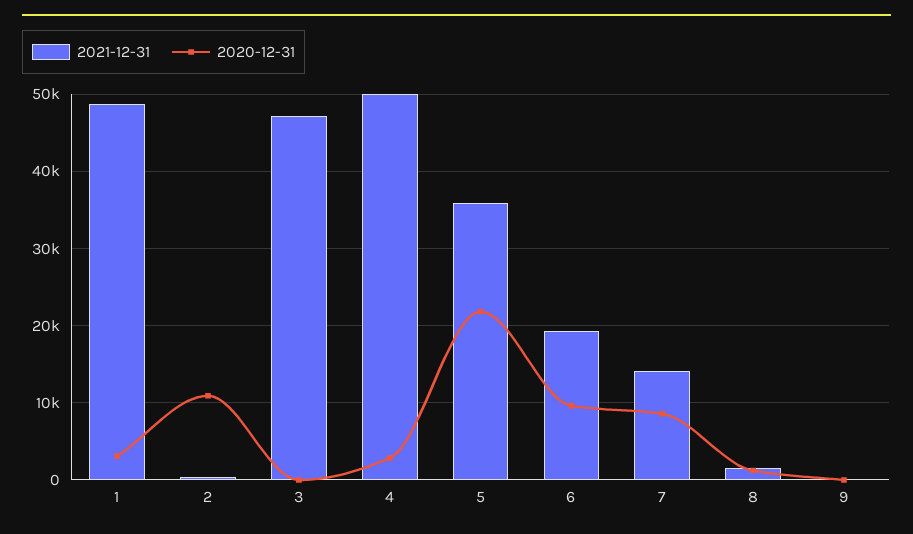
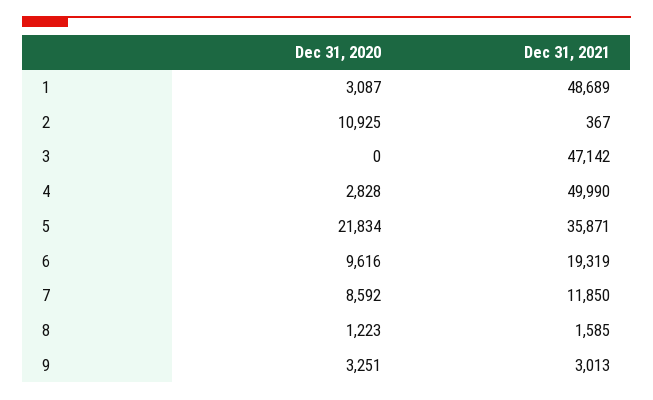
2021-12-31, 7: 14000 -> 11850
2021-12-31, 9: 0 -> 3013
2020-12-31, 9: 0 -> 3251

